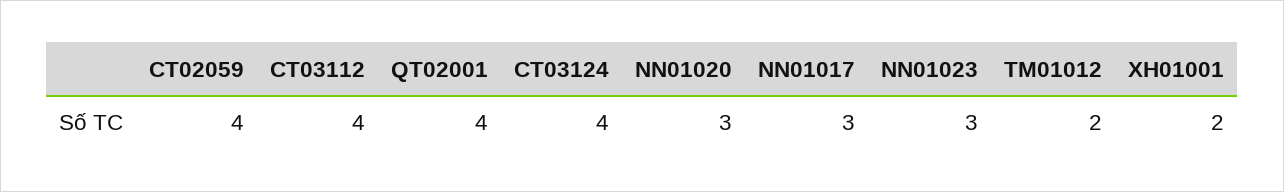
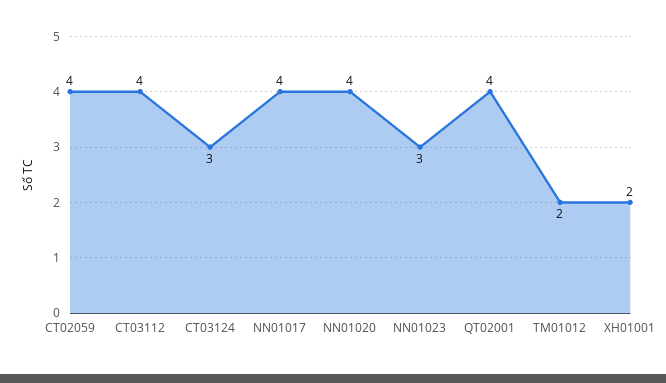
CT03124: 4 -> 3
NN01020: 3 -> 4
NN01017: 3 -> 4

